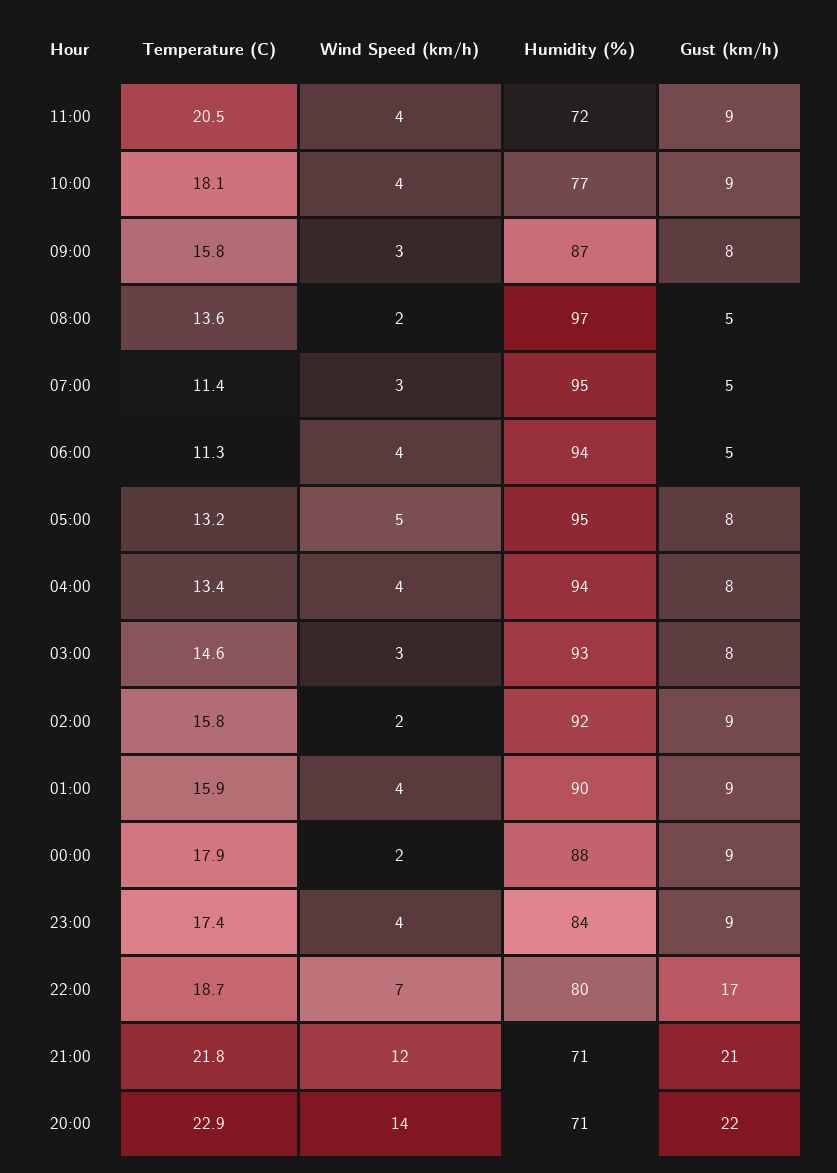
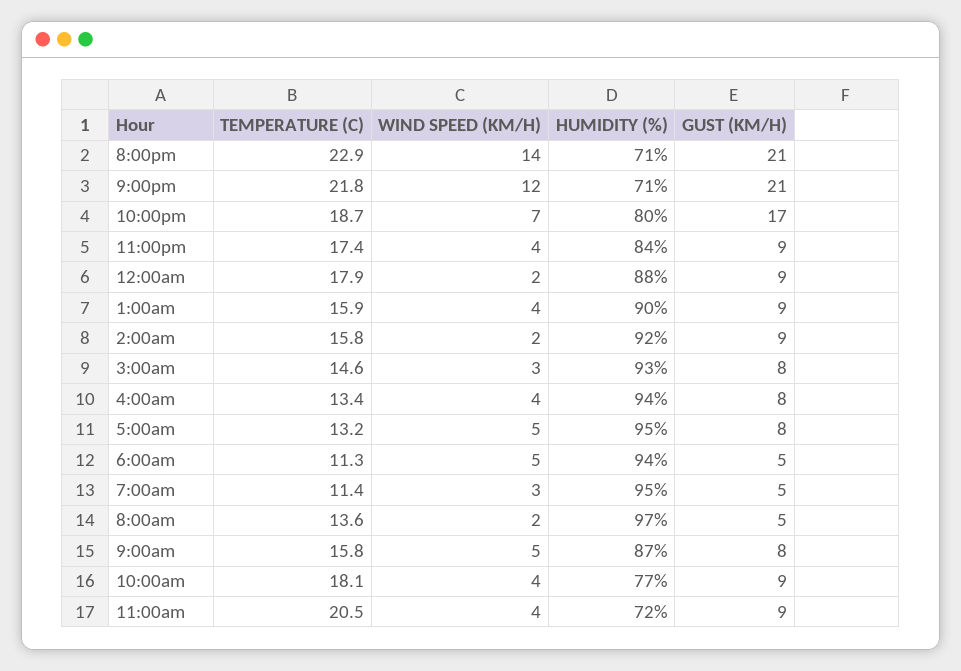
Wind Speed (km/h), 09:00: 3 -> 5
Wind Speed (km/h), 06:00: 4 -> 5
Gust (km/h), 20:00: 22 -> 21

